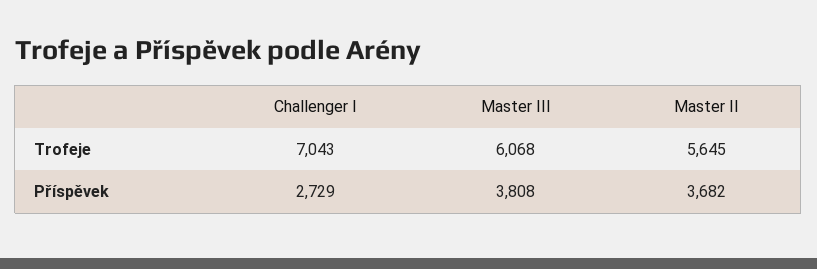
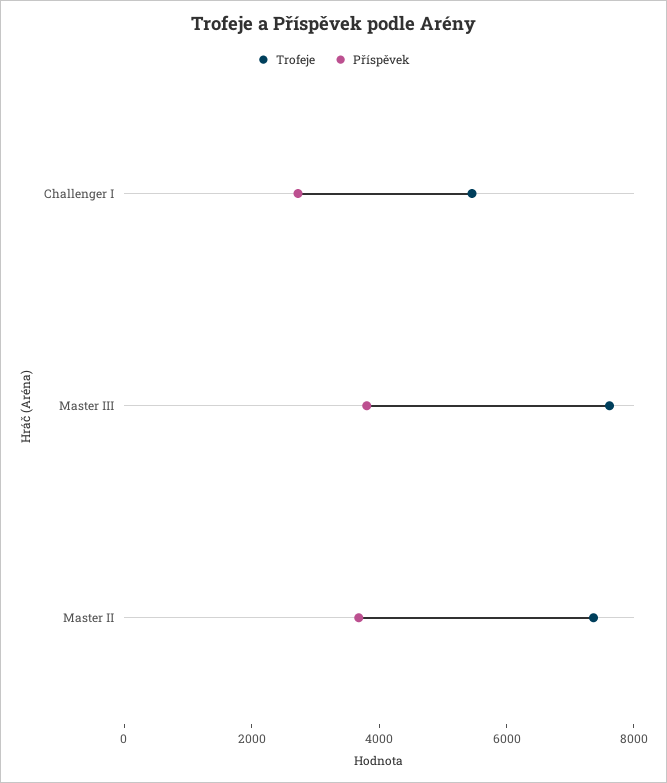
Trofeje, Challenger I: 7043 -> 5500
Trofeje, Master III: 6068 -> 7500
Trofeje, Master II: 5645 -> 7500

